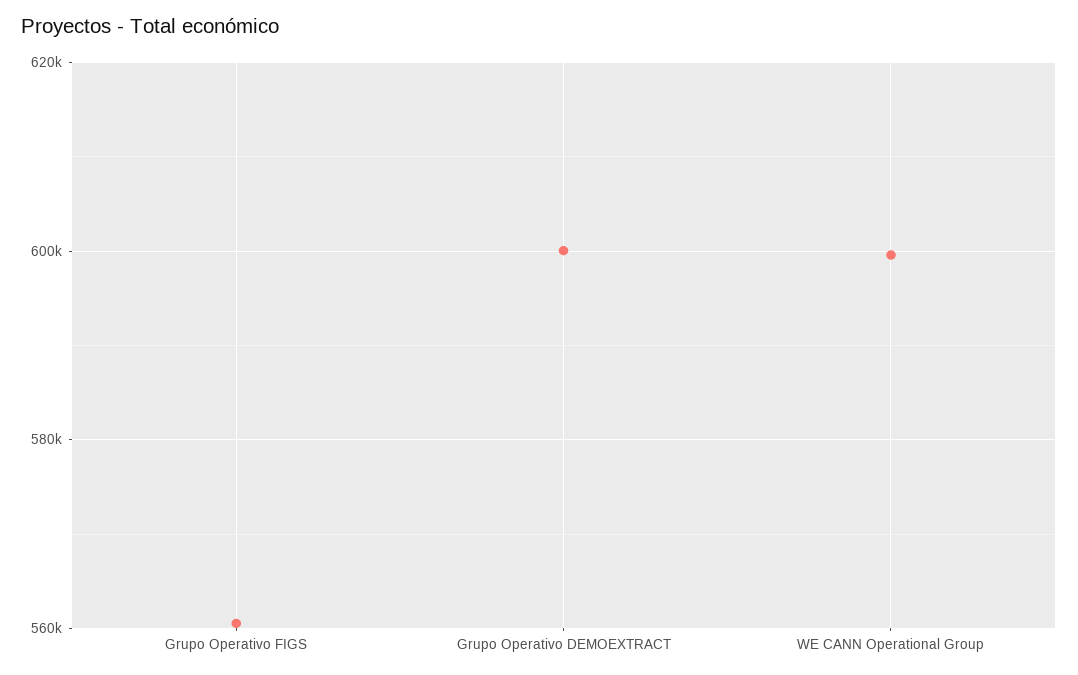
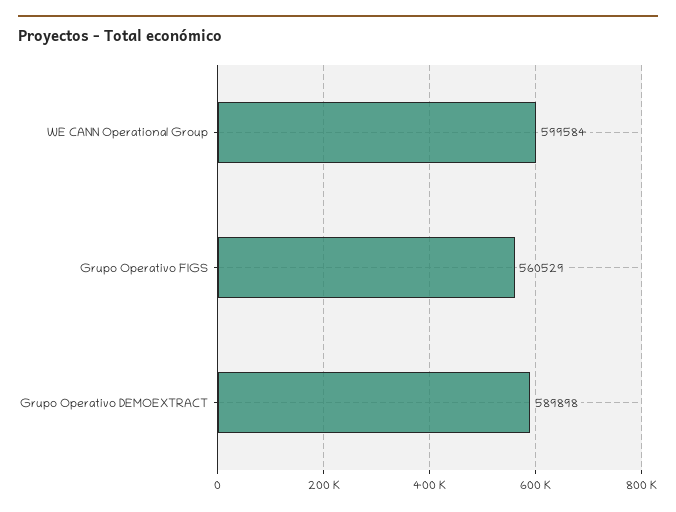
Grupo Operativo DEMOEXTRACT: 600000 -> 589898

